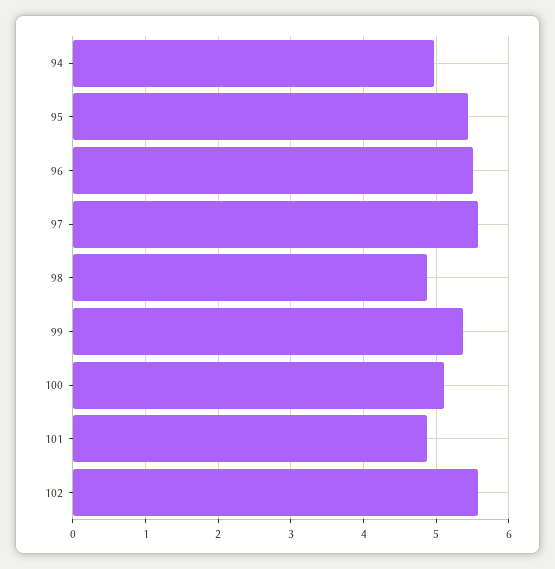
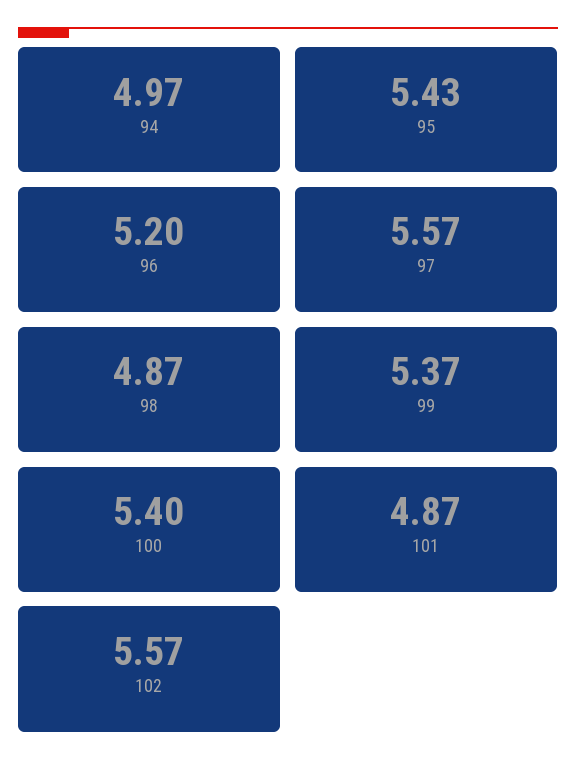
96: 5.5 -> 5.2
100: 5.1 -> 5.4

